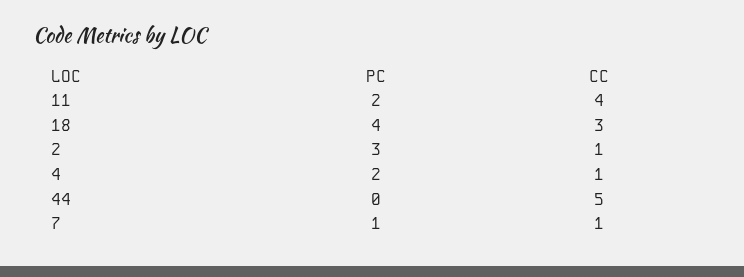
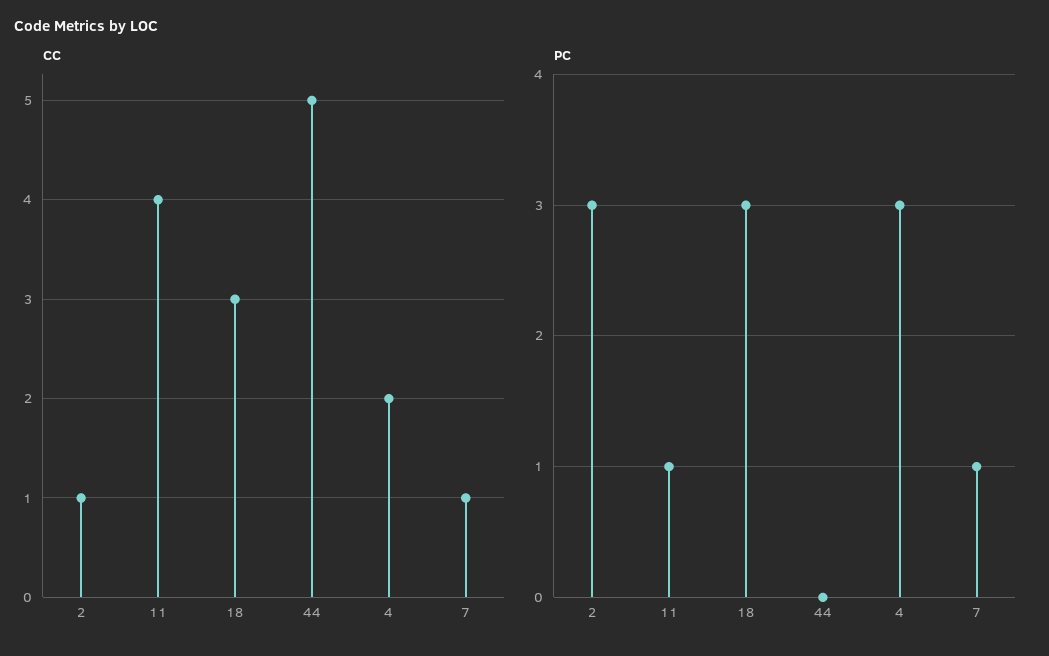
PC, 11: 2 -> 1
PC, 18: 4 -> 3
PC, 4: 2 -> 3
CC, 4: 1 -> 2

